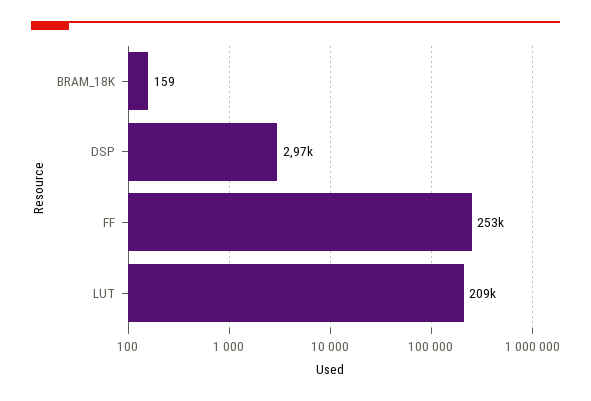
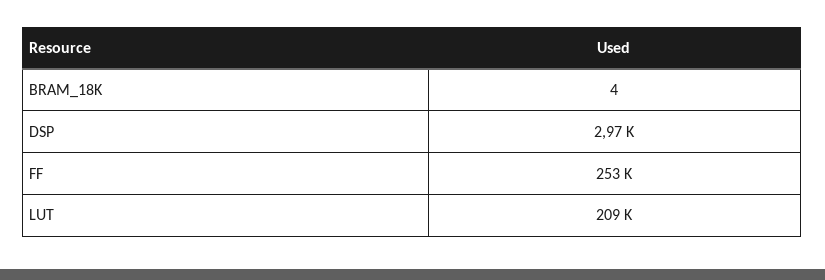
BRAM_18K: 159 -> 4

